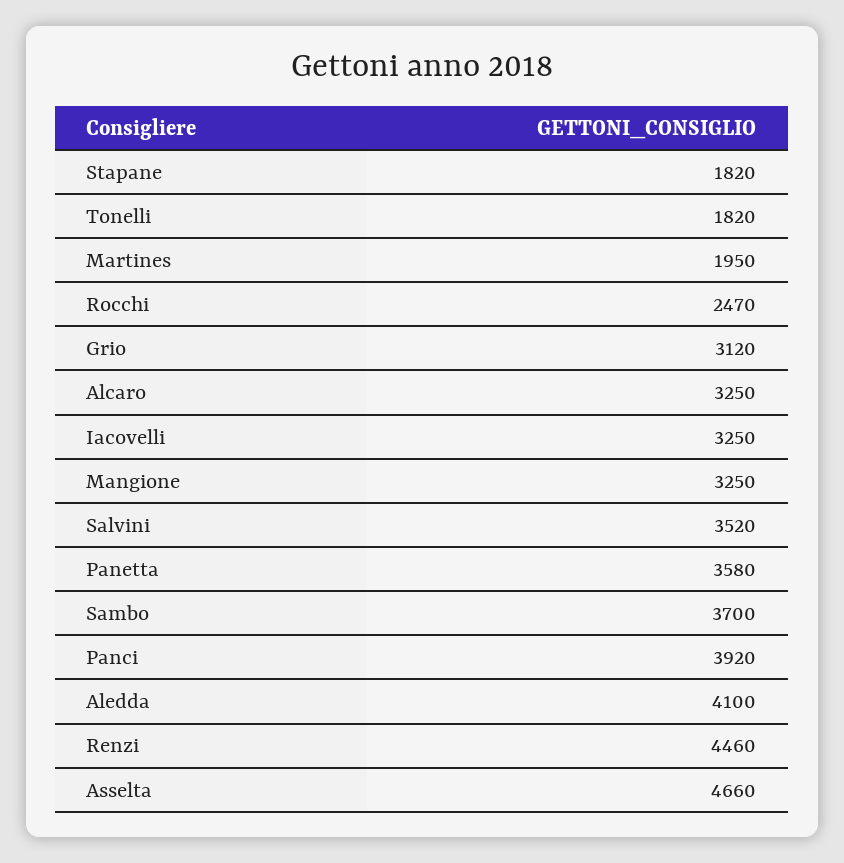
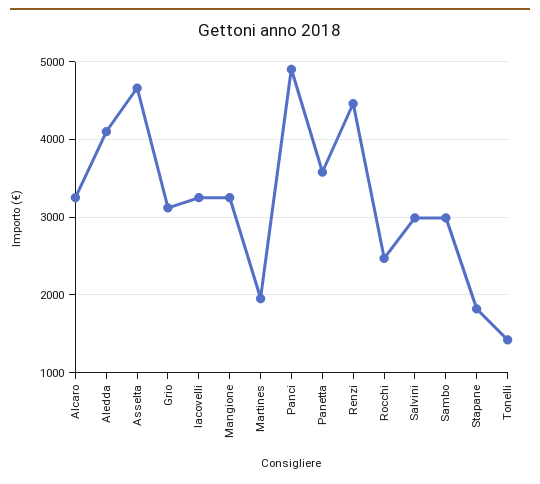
Tonelli: 1820 -> 1400
Salvini: 3520 -> 3000
Sambo: 3700 -> 3000
Panci: 3920 -> 4900

